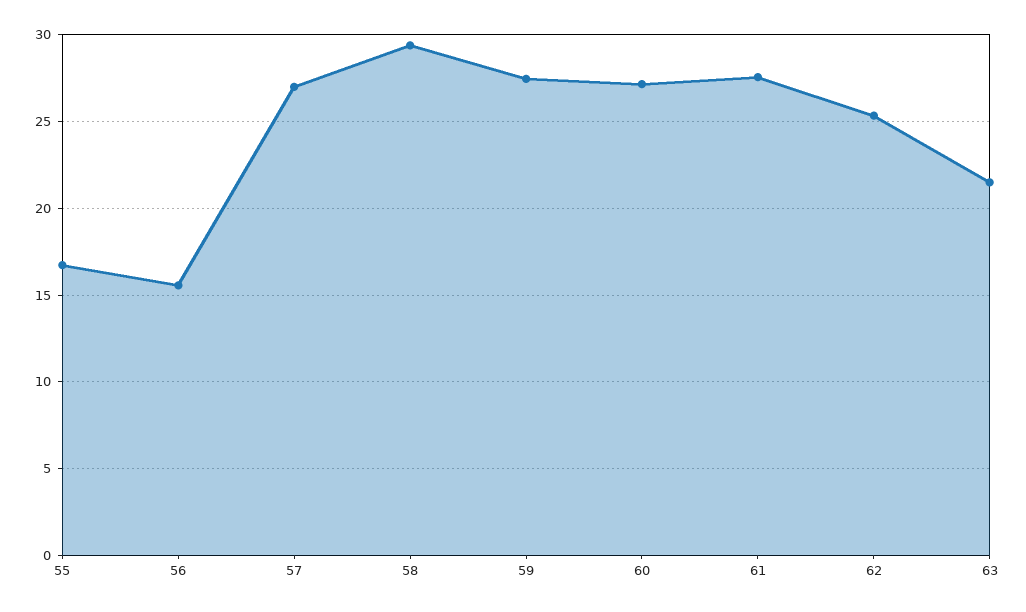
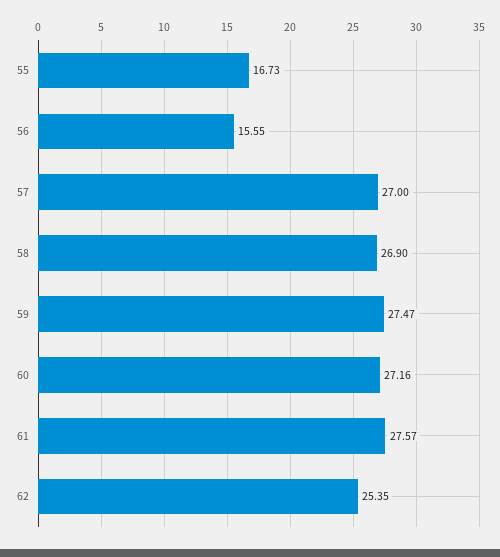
58: 29.5 -> 26.9
63: 21.5 -> none

